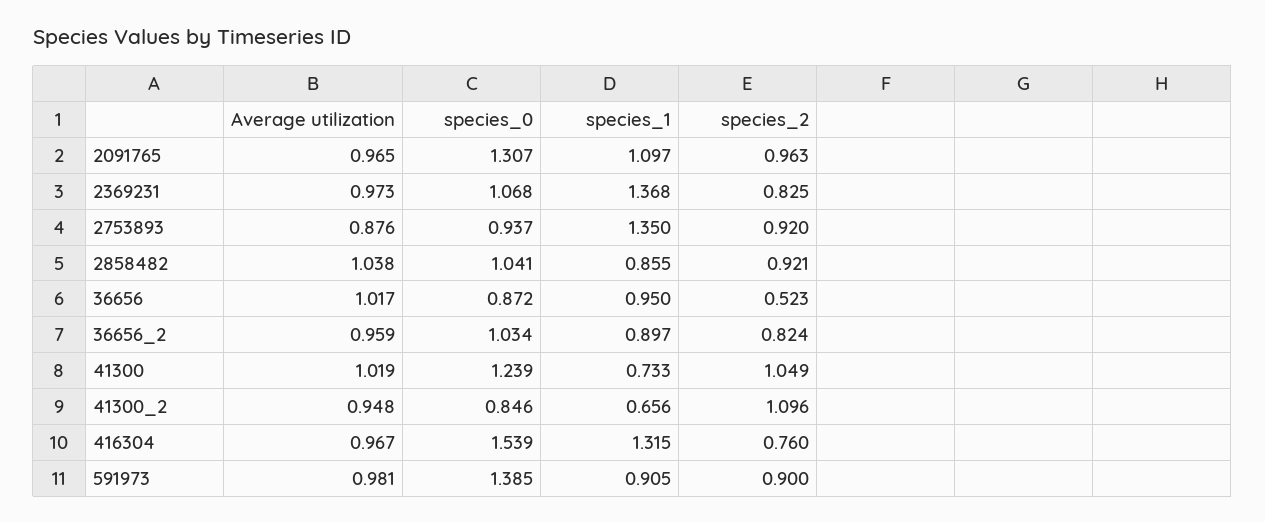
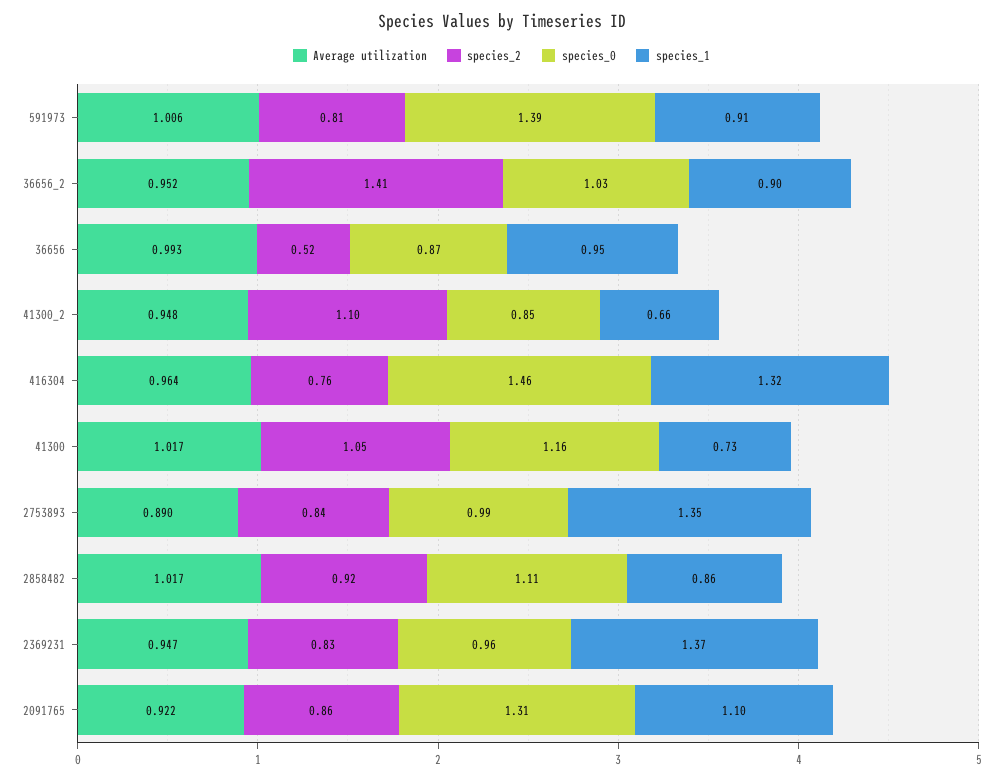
Average utilization, 2091765: 0.965 -> 0.922
species_2, 2091765: 0.963 -> 0.86
Average utilization, 2369231: 0.973 -> 0.947
species_0, 2369231: 1.068 -> 0.96
Average utilization, 2753893: 0.876 -> 0.89
species_0, 2753893: 0.937 -> 0.99
species_2, 2753893: 0.92 -> 0.84
Average utilization, 2858482: 1.038 -> 1.017
species_0, 2858482: 1.041 -> 1.11
Average utilization, 36656: 1.017 -> 0.993
Average utilization, 36656_2: 0.959 -> 0.952
species_2, 36656_2: 0.824 -> 1.41
Average utilization, 41300: 1.019 -> 1.017
species_0, 41300: 1.239 -> 1.16
Average utilization, 416304: 0.967 -> 0.964
species_0, 416304: 1.539 -> 1.46
Average utilization, 591973: 0.981 -> 1.006
species_2, 591973: 0.9 -> 0.81

